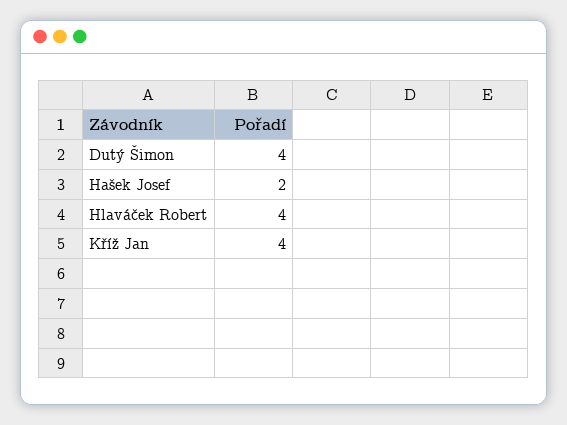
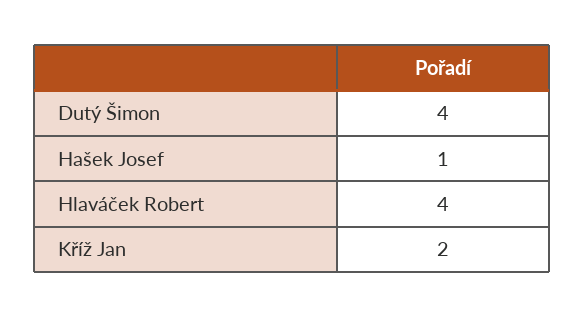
Hašek Josef: 2 -> 1
Kříž Jan: 4 -> 2

